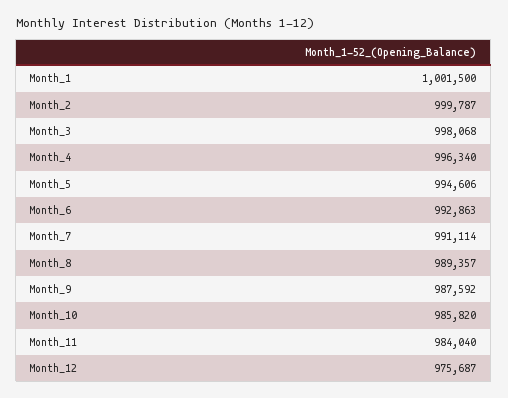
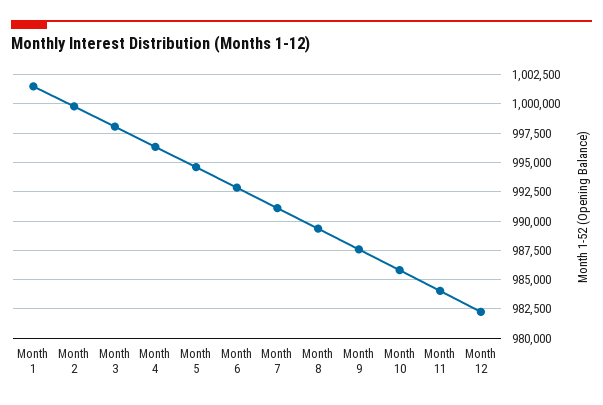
Month_12: 975687 -> 982500

